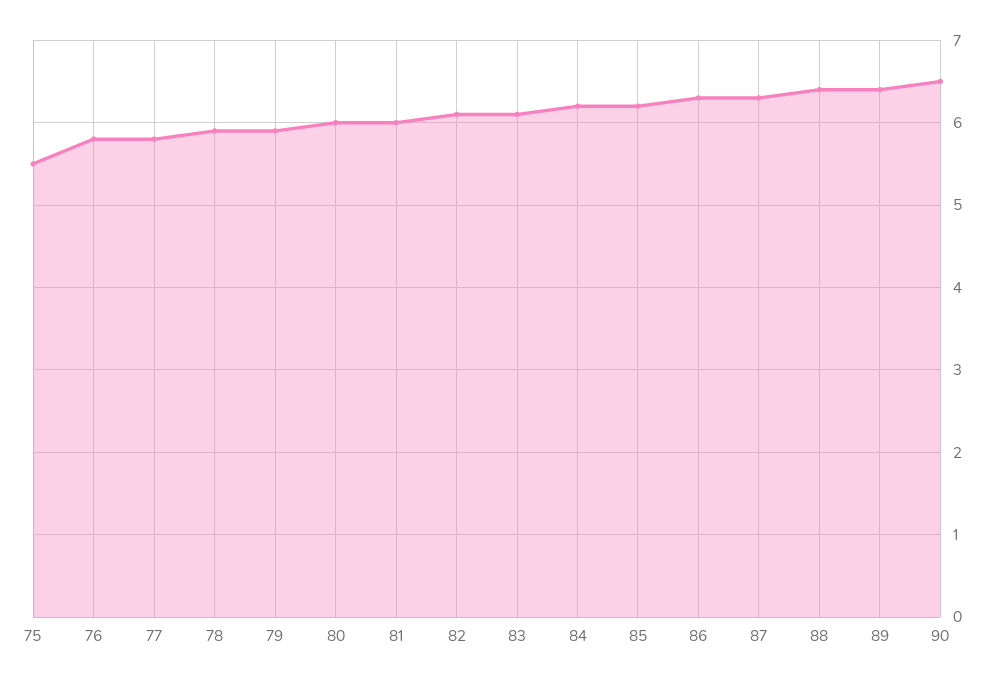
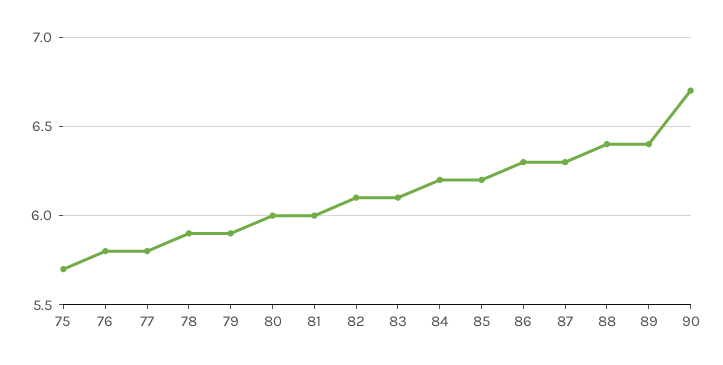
75: 5.5 -> 5.7
90: 6.5 -> 6.7

